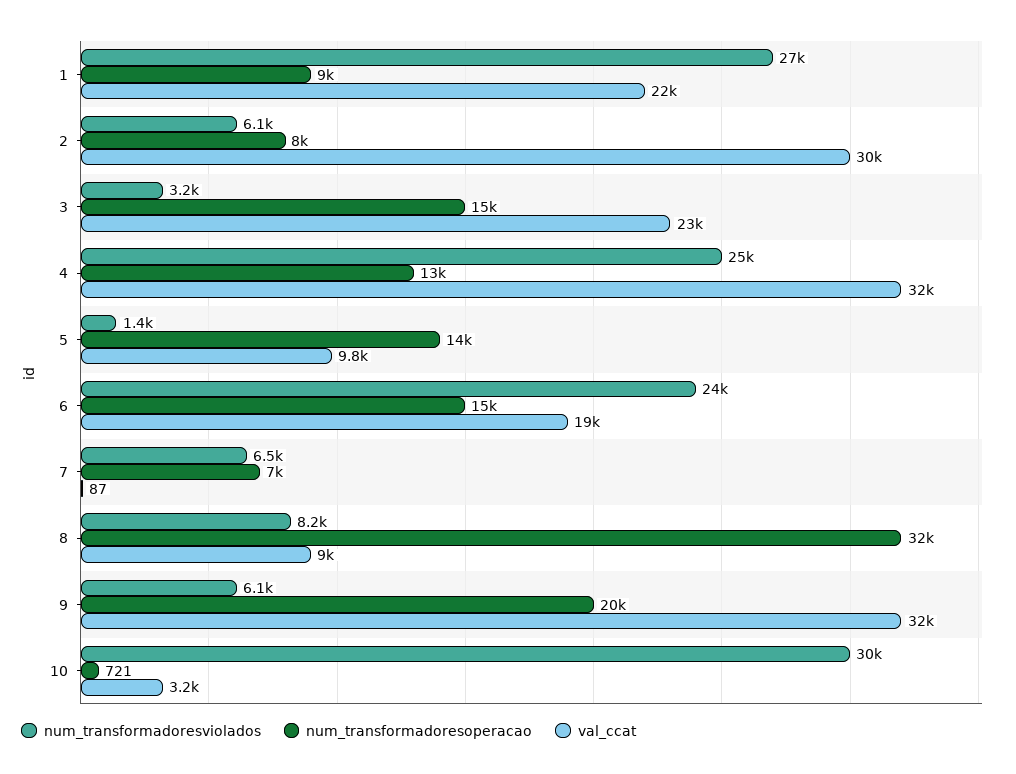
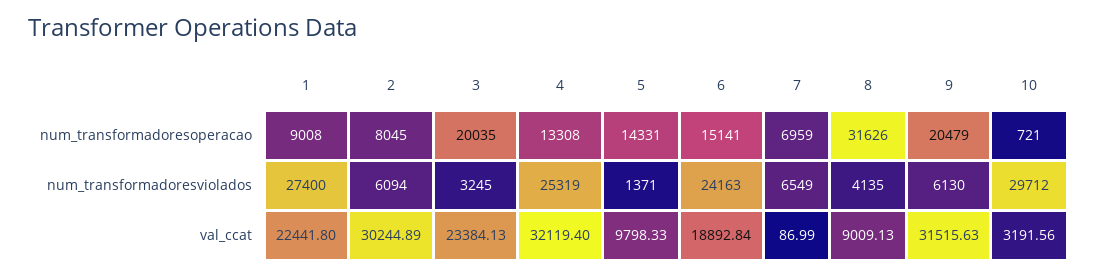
num_transformadoresoperacao, 3: 15000 -> 20035
num_transformadoresviolados, 8: 8200 -> 4135

